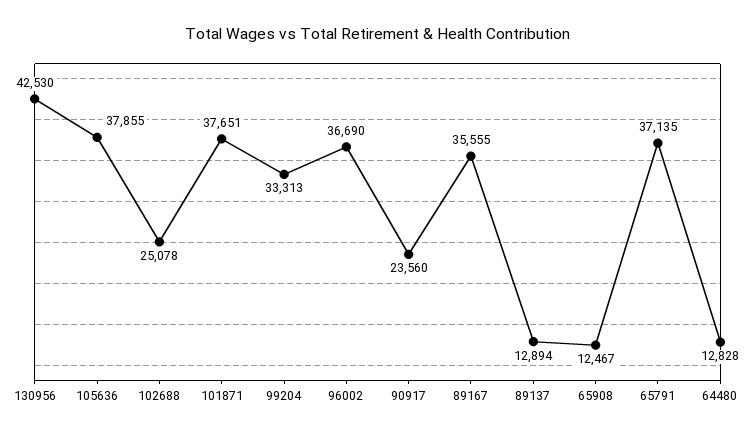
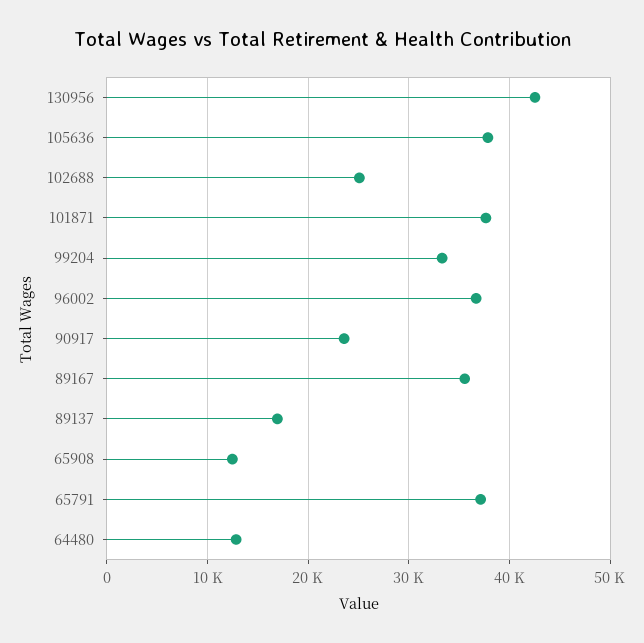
89137: 12894 -> 17000

